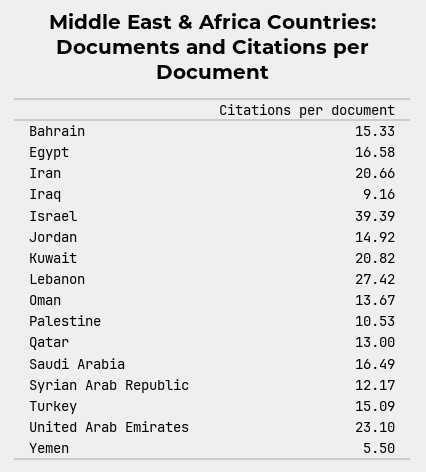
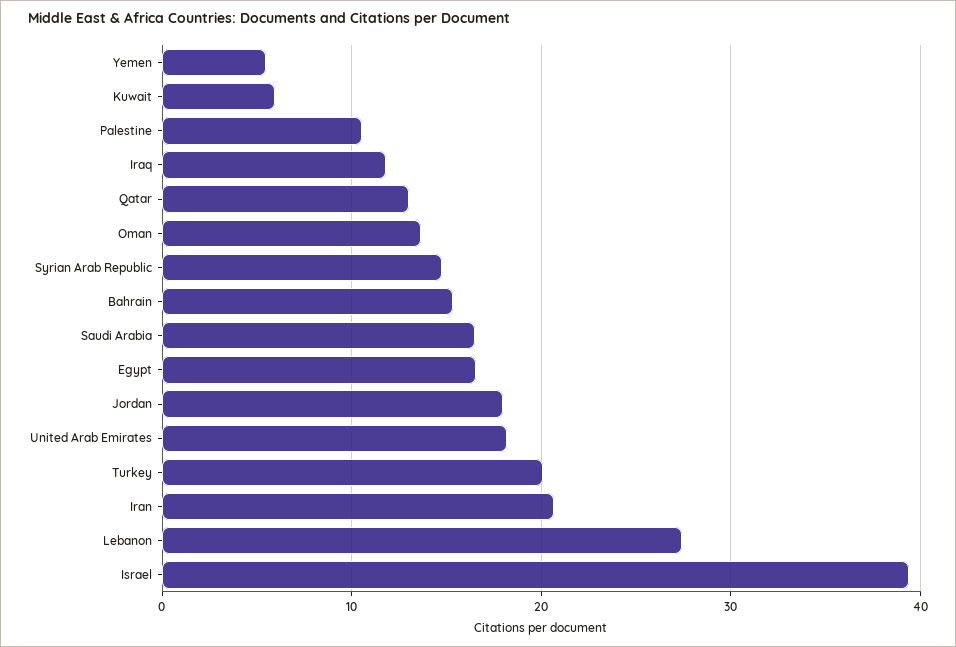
Iraq: 9.16 -> 12
Jordan: 14.92 -> 18
Kuwait: 20.82 -> 6
Syrian Arab Republic: 12.17 -> 15
Turkey: 15.09 -> 20
United Arab Emirates: 23.1 -> 18

